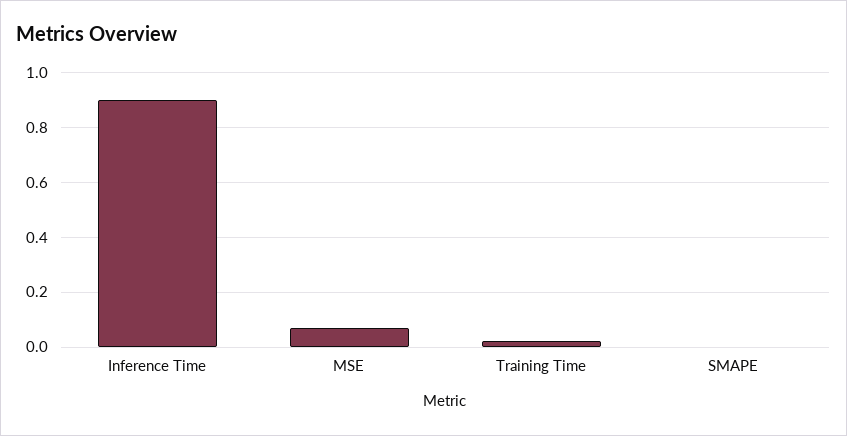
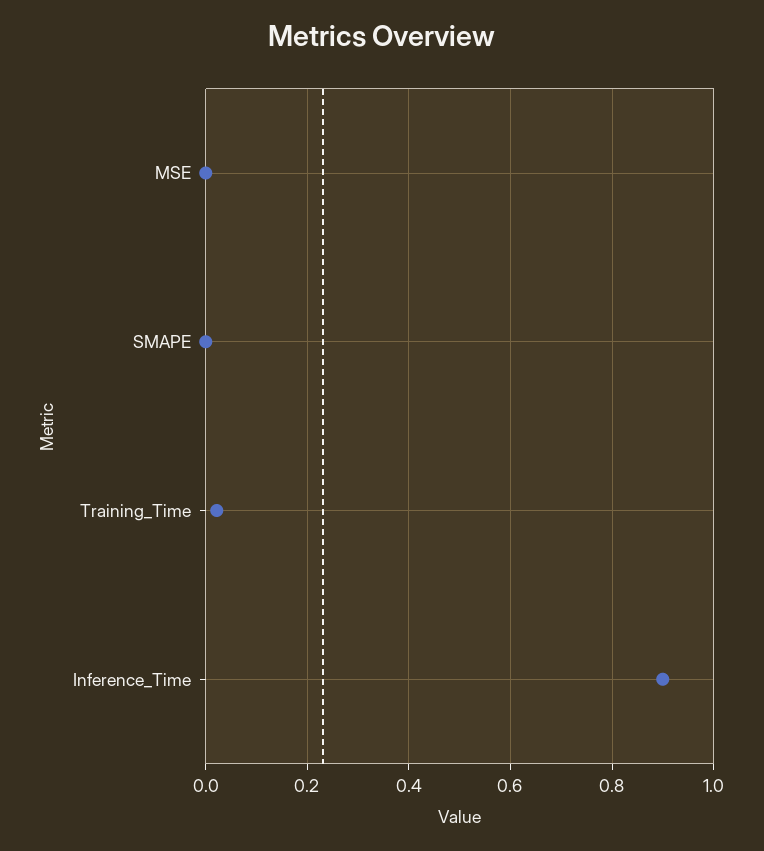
MSE: 0.075 -> 0

